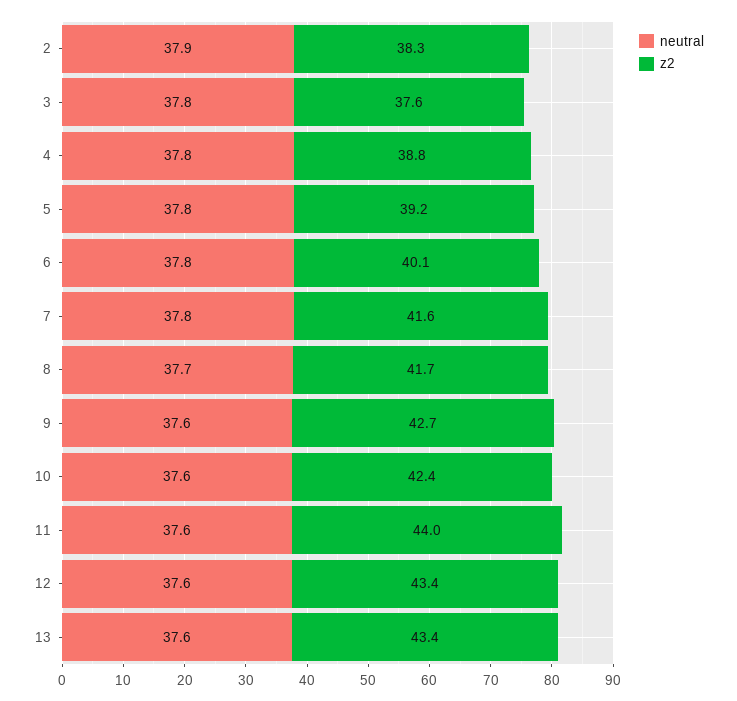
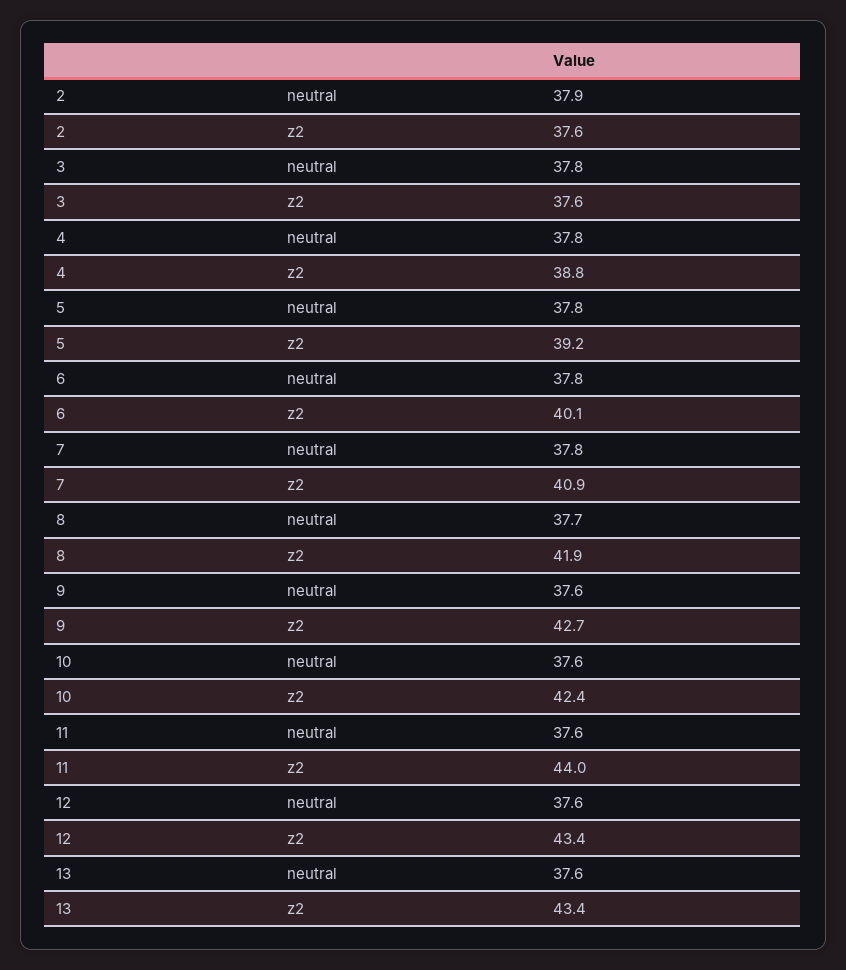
z2, 2: 38.3 -> 37.6
z2, 7: 41.6 -> 40.9
z2, 8: 41.7 -> 41.9

